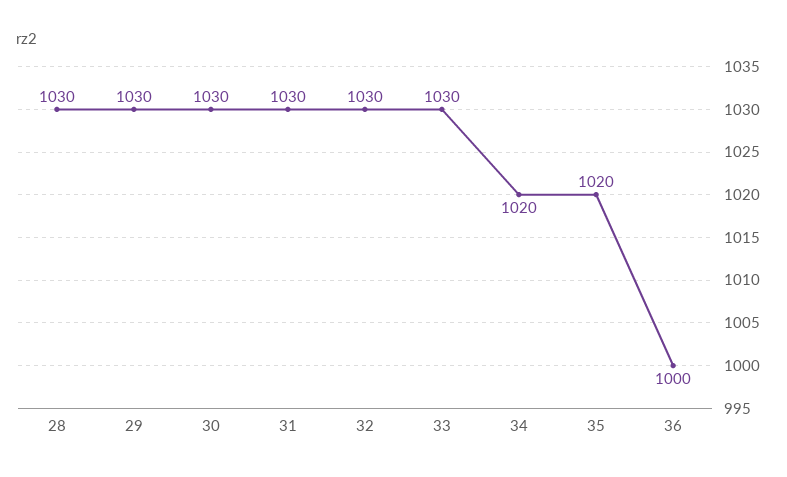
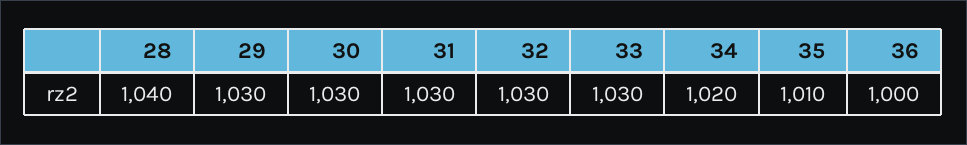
28: 1030 -> 1040
35: 1020 -> 1010

